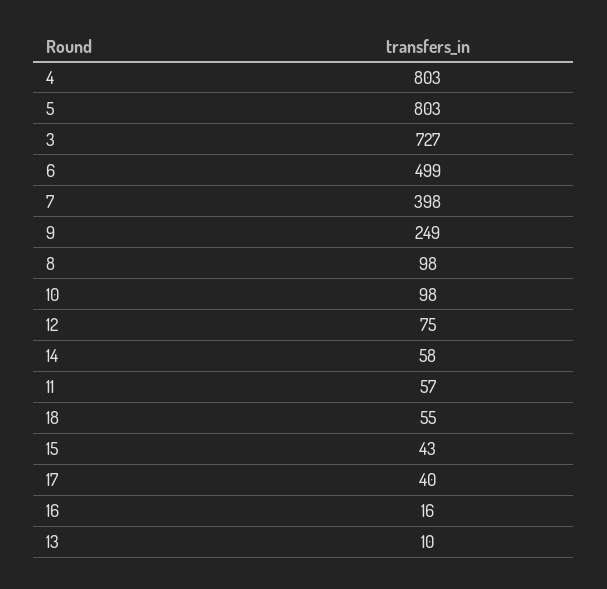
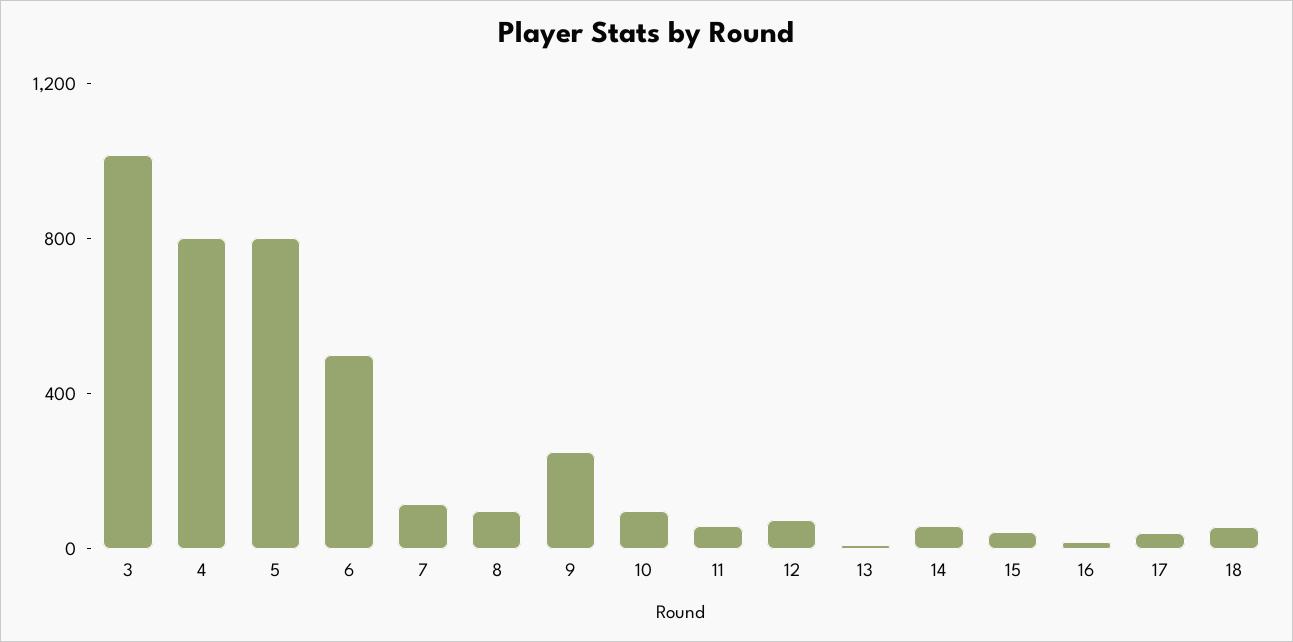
3: 727 -> 1000
7: 398 -> 100

